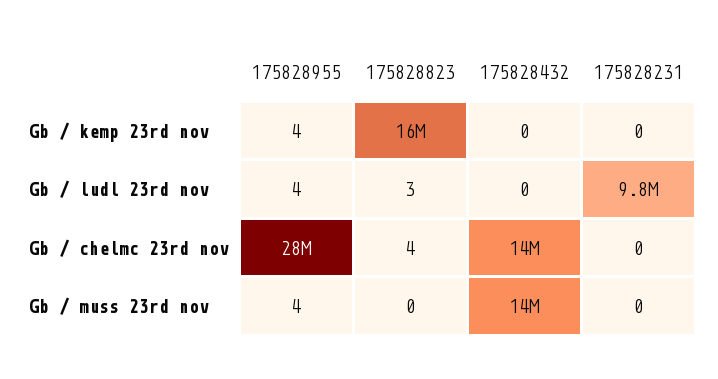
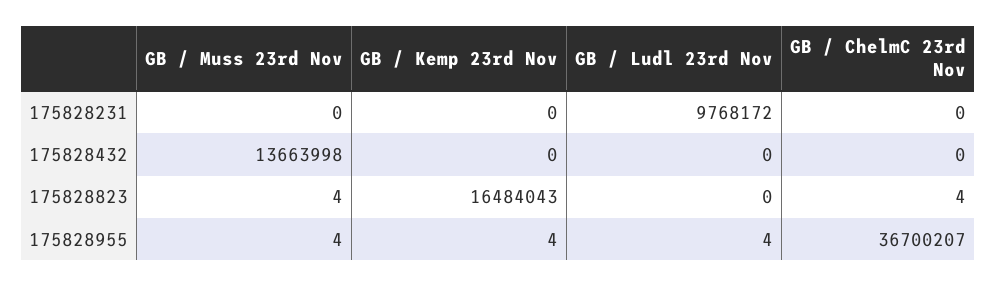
175828823, Gb / ludl 23rd nov: 3 -> 0
175828955, Gb / chelmc 23rd nov: 28000000 -> 36700207
175828432, Gb / chelmc 23rd nov: 14000000 -> 0
175828823, Gb / muss 23rd nov: 0 -> 4

